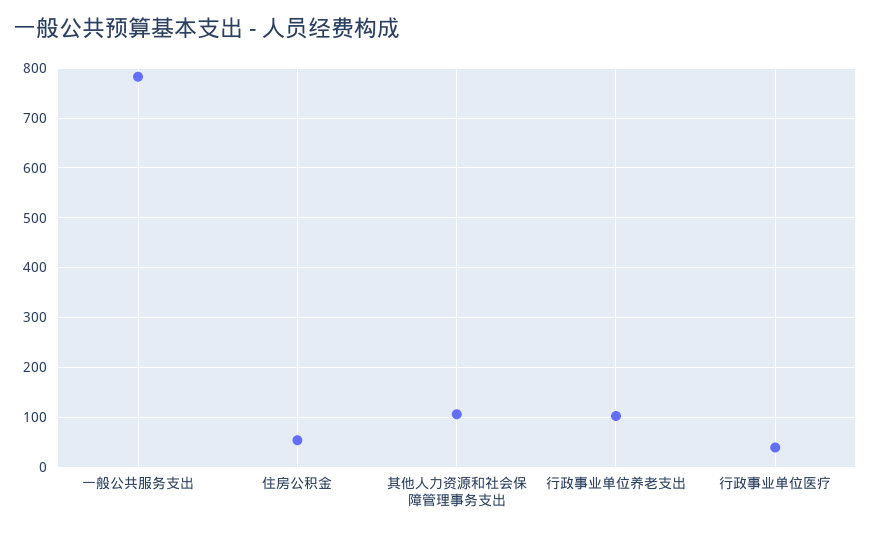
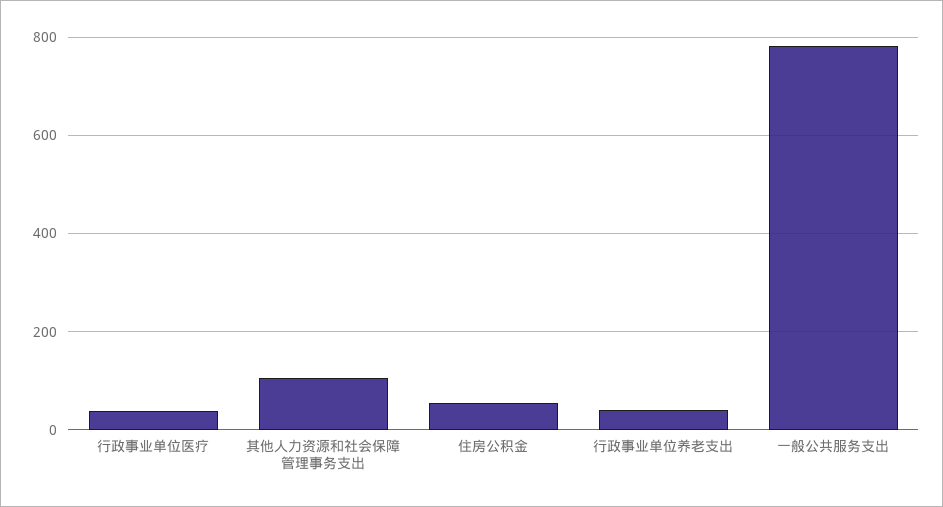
行政事业单位养老支出: 100 -> 40

